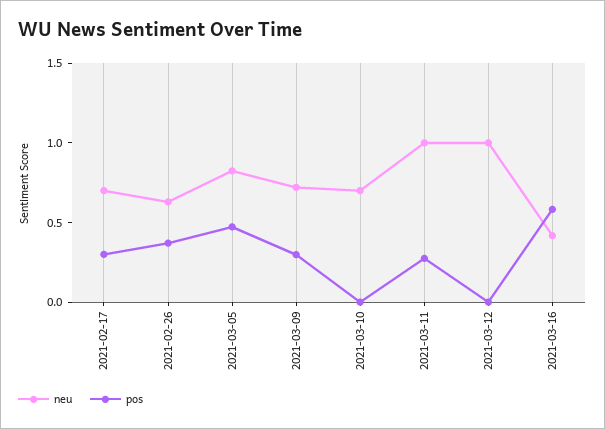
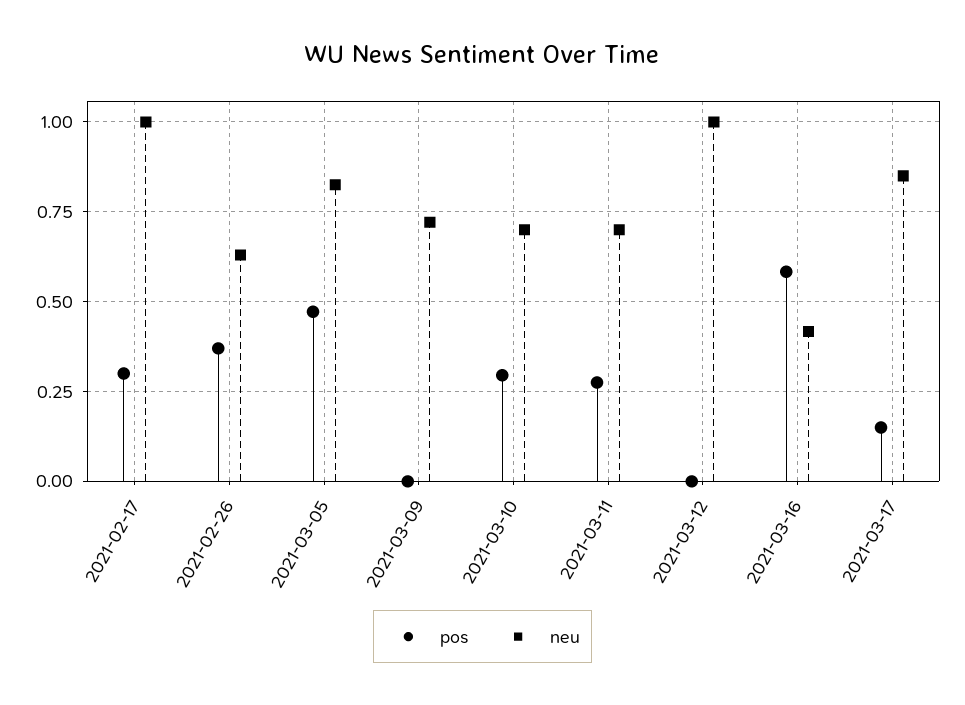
neu, 2021-02-17: 0.7 -> 1
pos, 2021-03-09: 0.3 -> 0
pos, 2021-03-10: 0 -> 0.3
neu, 2021-03-11: 1 -> 0.7
pos, 2021-03-17: none -> 0.15
neu, 2021-03-17: none -> 0.85

